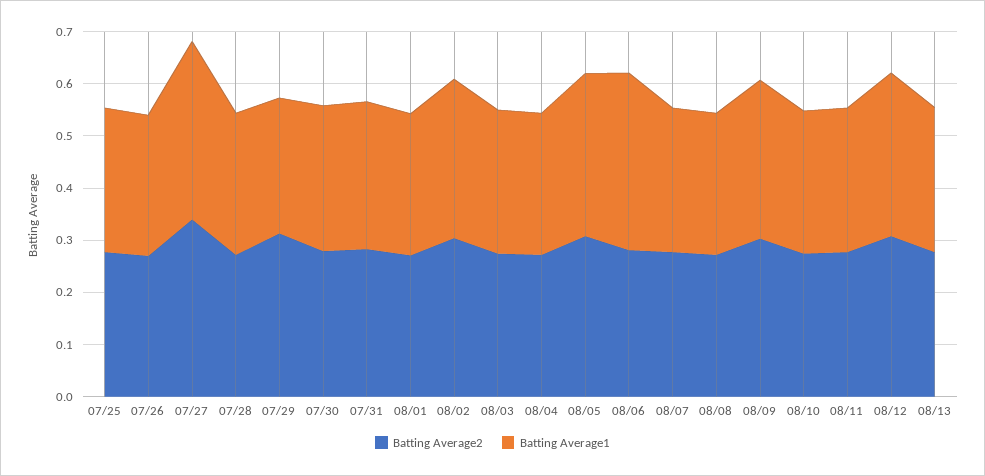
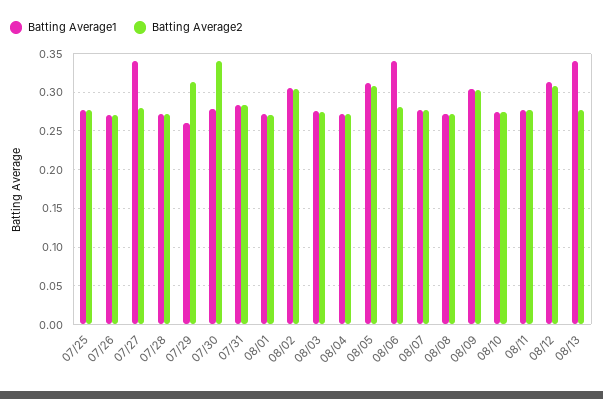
Batting Average2, 07/27: 0.34 -> 0.28
Batting Average2, 07/30: 0.28 -> 0.34
Batting Average1, 08/13: 0.28 -> 0.34

